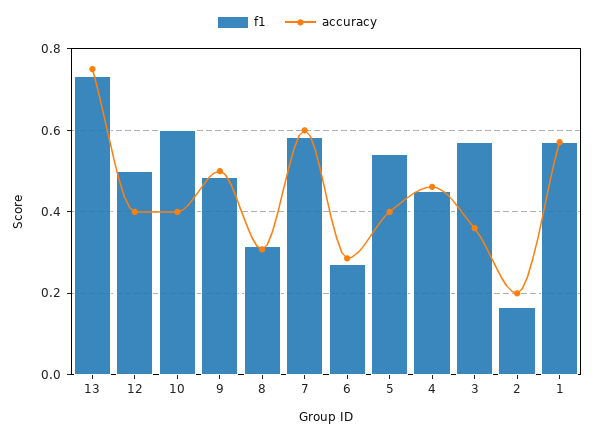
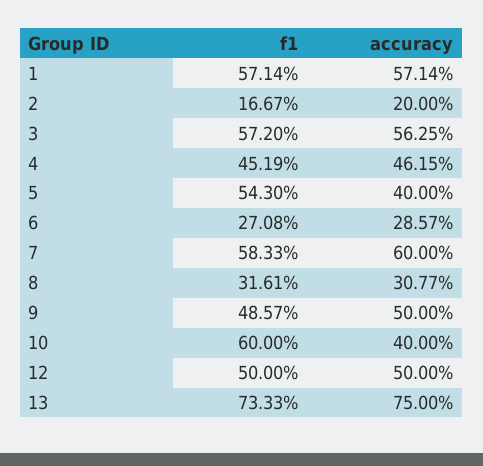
accuracy, 12: 0.4 -> 0.5
accuracy, 3: 0.36 -> 0.5625

